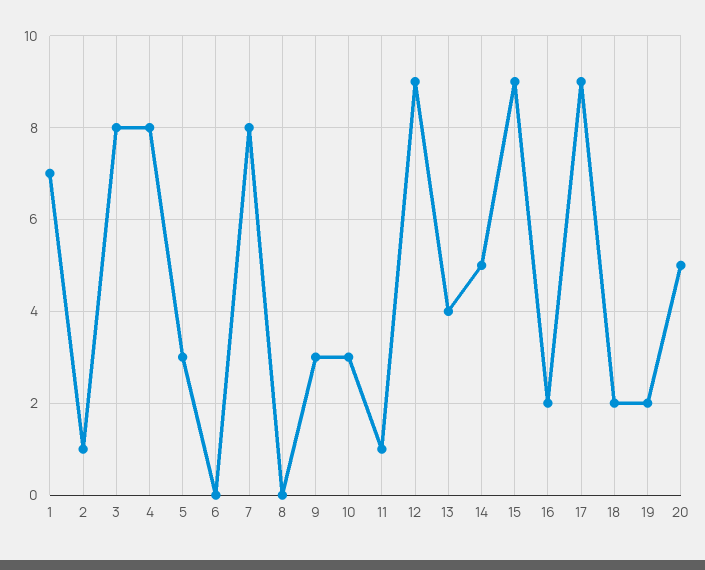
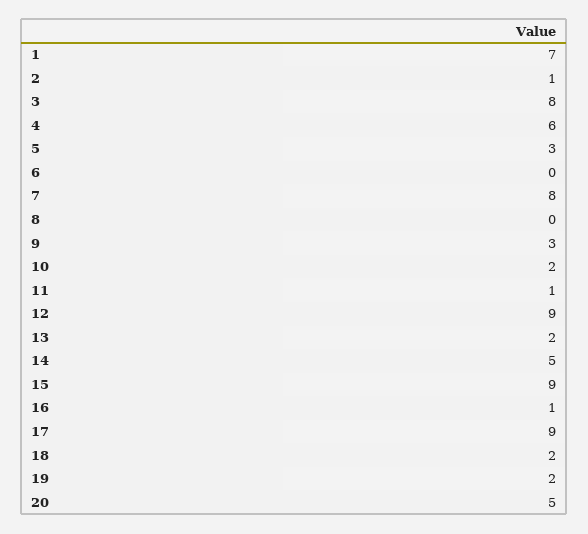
4: 8 -> 6
10: 3 -> 2
13: 4 -> 2
16: 2 -> 1

